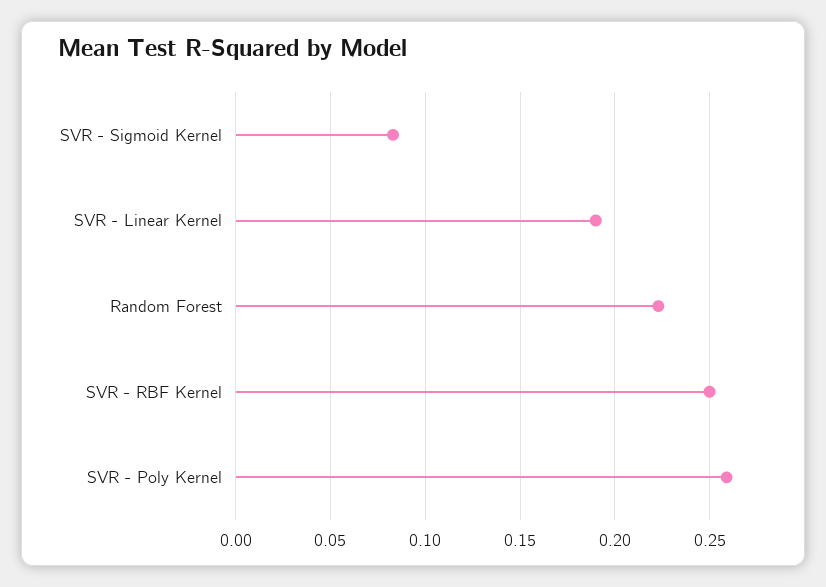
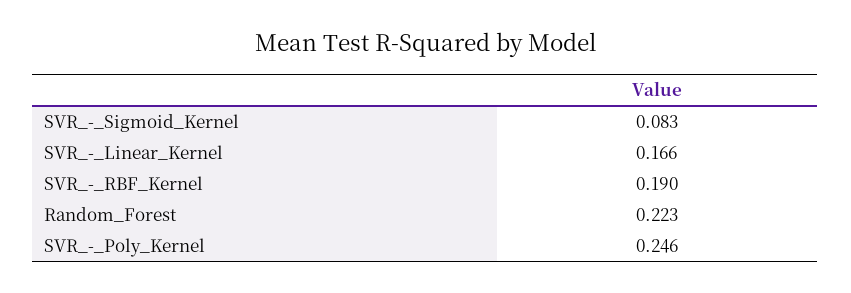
SVR - Linear Kernel: 0.19 -> 0.166
SVR - RBF Kernel: 0.25 -> 0.19
SVR - Poly Kernel: 0.26 -> 0.246

